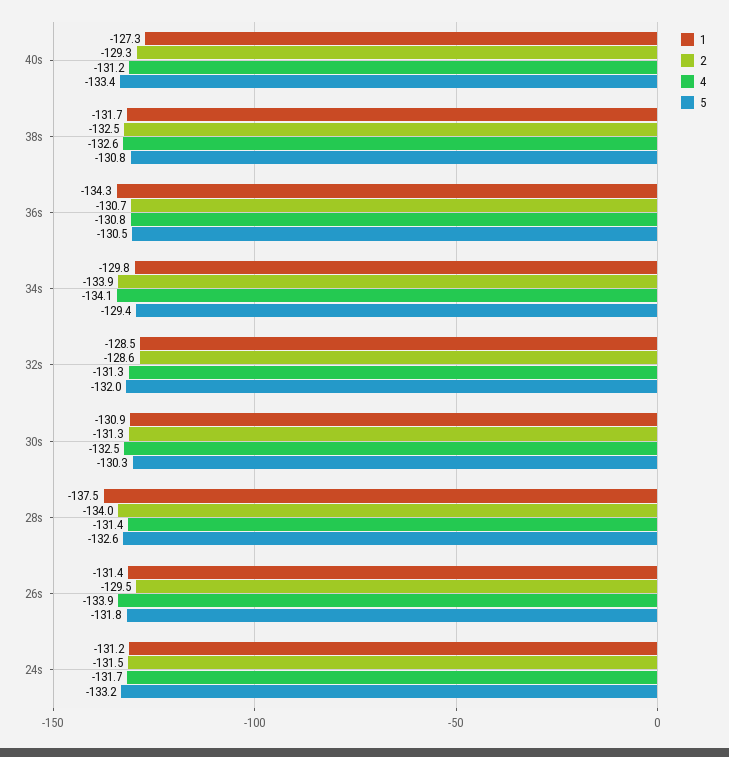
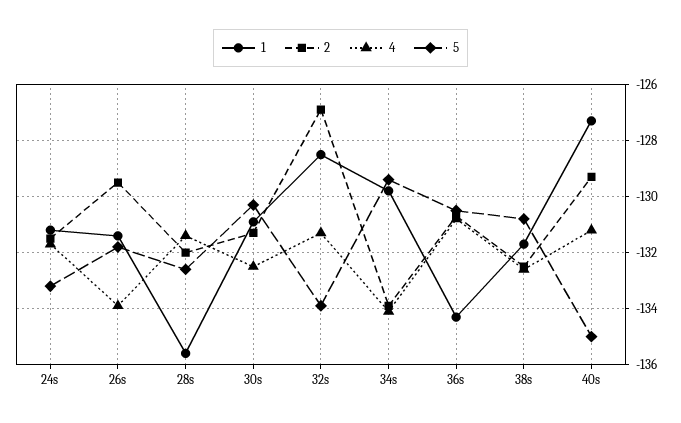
5, 40s: -133.4 -> -135
2, 32s: -128.6 -> -127
5, 32s: -132 -> -134
1, 28s: -137.5 -> -135.5
2, 28s: -134 -> -132

